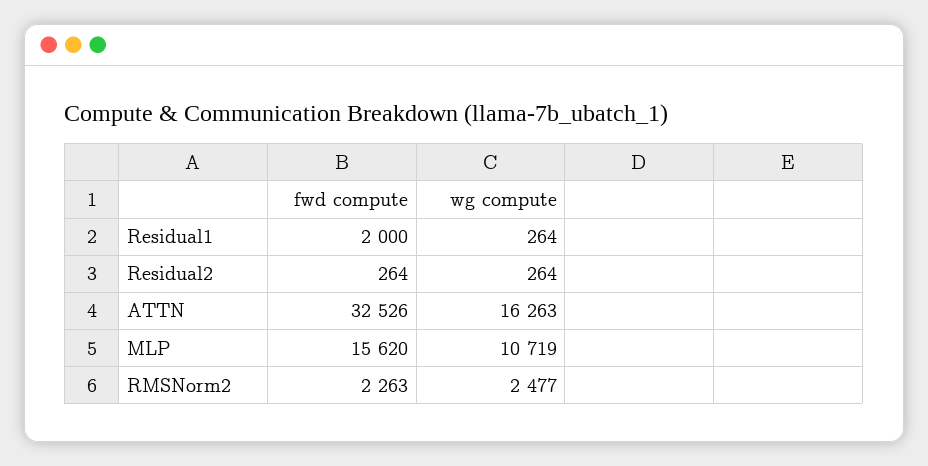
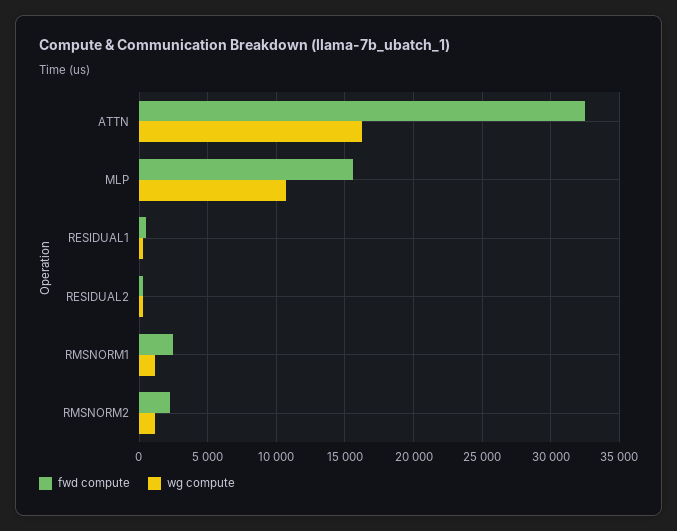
fwd compute, Residual1: 2000 -> 500
wg compute, RMSNorm2: 2477 -> 1000
fwd compute, RMSNORM1: none -> 2500
wg compute, RMSNORM1: none -> 1000

